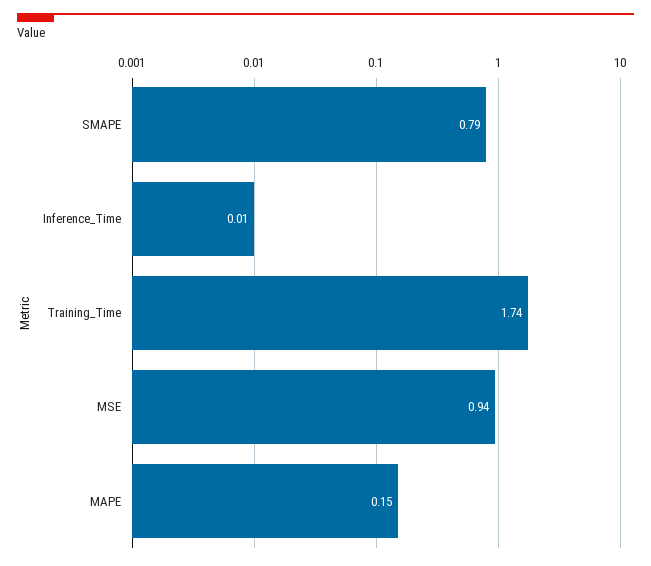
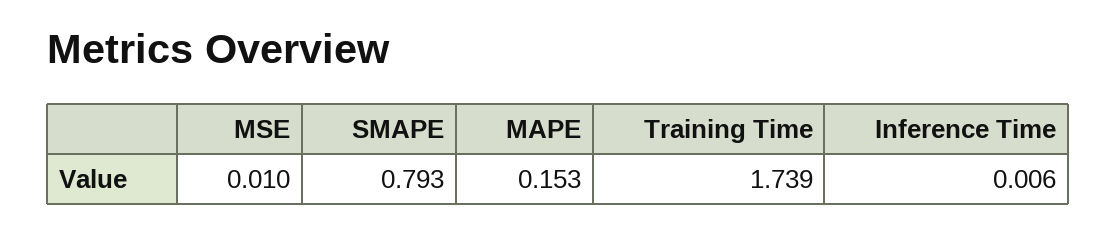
MSE: 0.94 -> 0.01

